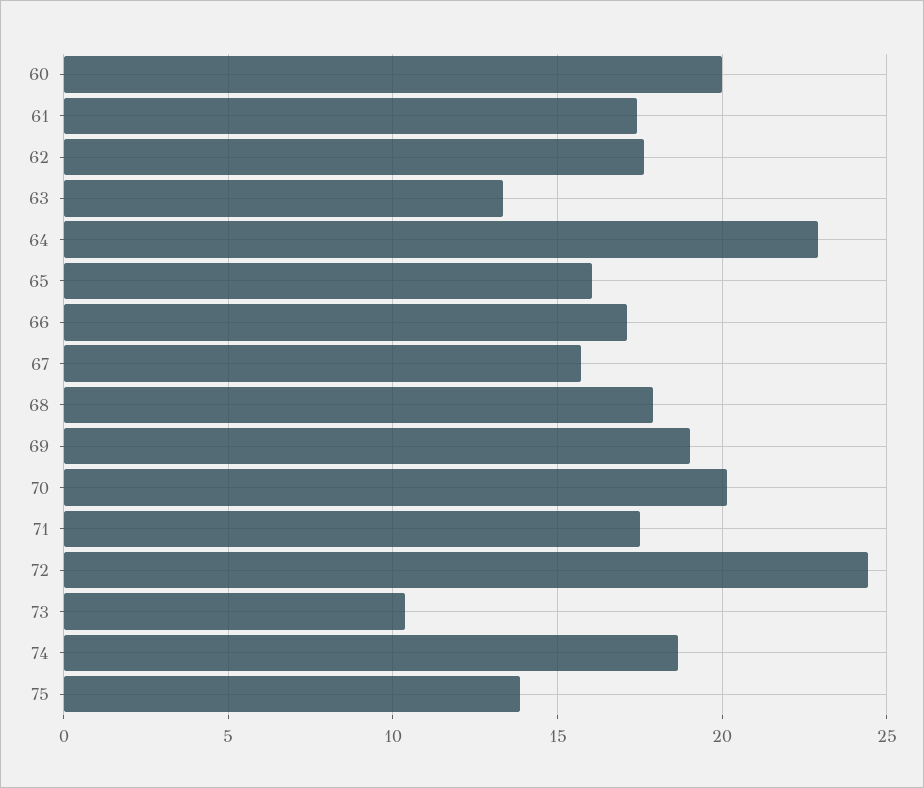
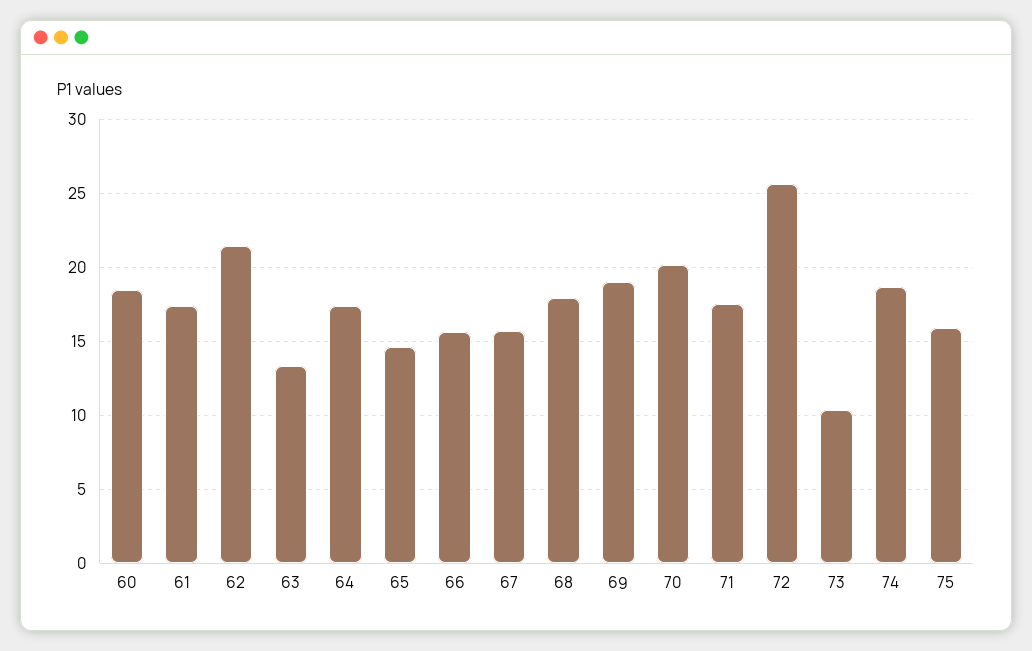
60: 20 -> 18.5
62: 17.5 -> 21.5
64: 23 -> 17.5
65: 16 -> 14.5
66: 17 -> 15.5
72: 24.5 -> 25.5
75: 14 -> 16

